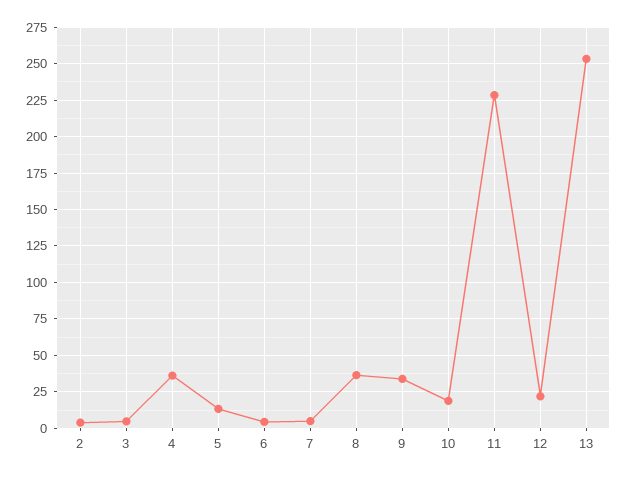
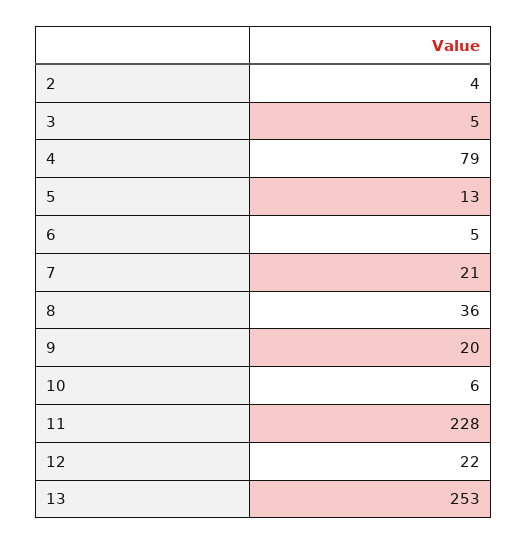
4: 35 -> 79
7: 5 -> 21
9: 35 -> 20
10: 20 -> 6

